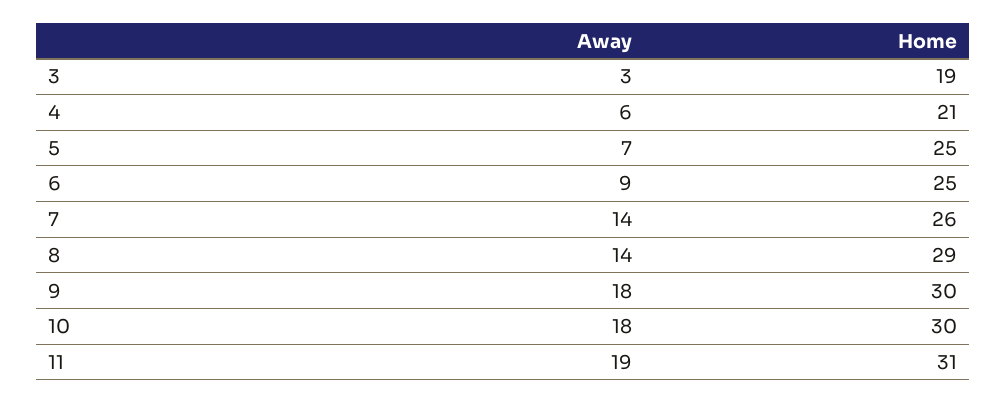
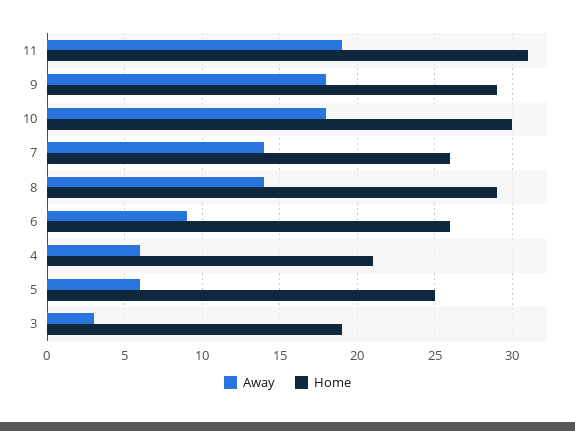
Away, 5: 7 -> 6
Home, 6: 25 -> 26
Home, 9: 30 -> 29

